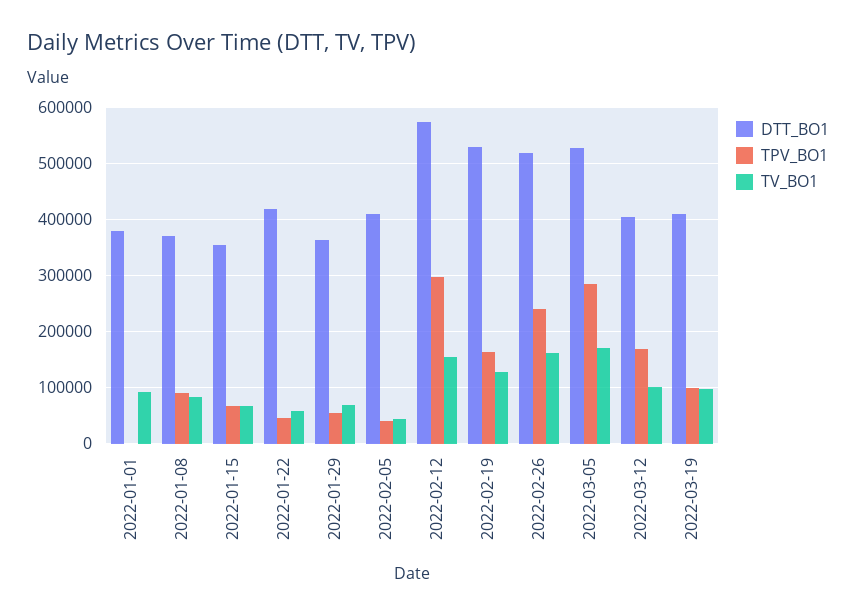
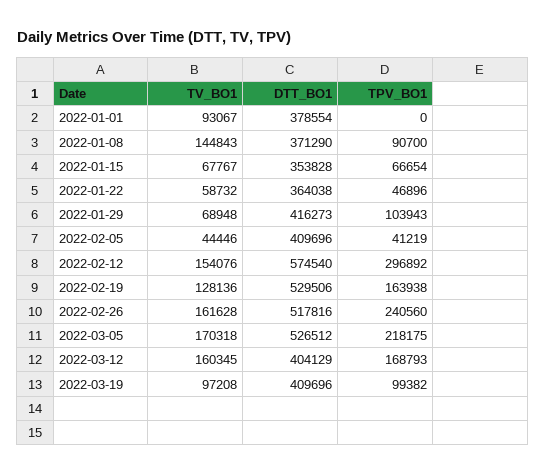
TV_BO1, 2022-01-08: 80000 -> 144843
DTT_BO1, 2022-01-22: 420000 -> 364038
DTT_BO1, 2022-01-29: 360000 -> 416273
TPV_BO1, 2022-01-29: 60000 -> 103943
TPV_BO1, 2022-03-05: 280000 -> 218175
TV_BO1, 2022-03-12: 100000 -> 160345

